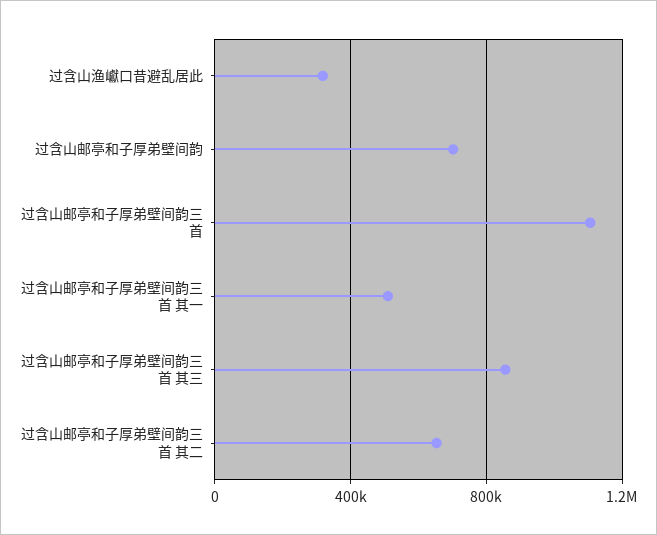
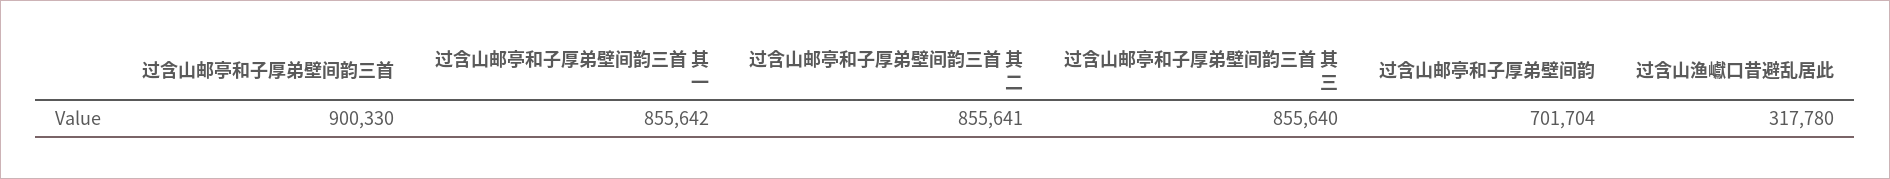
过含山邮亭和子厚弟壁间韵三首: 1100000 -> 900330
过含山邮亭和子厚弟壁间韵三首 其一: 500000 -> 855642
过含山邮亭和子厚弟壁间韵三首 其二: 650000 -> 855641

